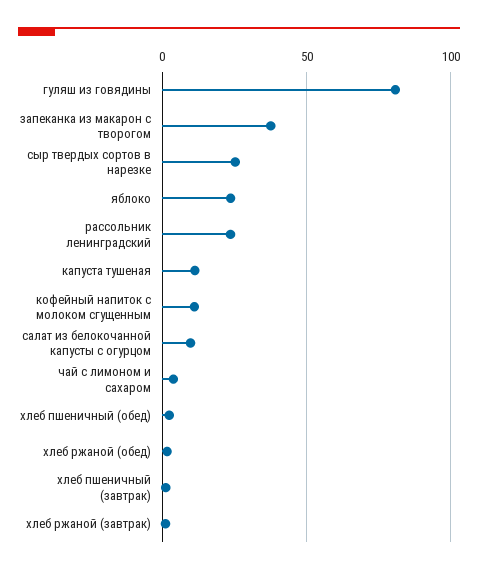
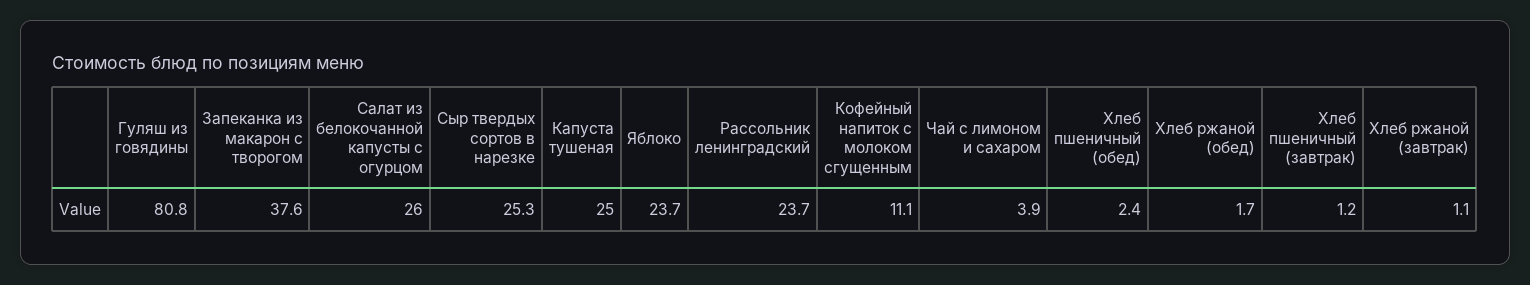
капуста тушеная: 10 -> 25
салат из белокочанной капусты с огурцом: 10 -> 26

